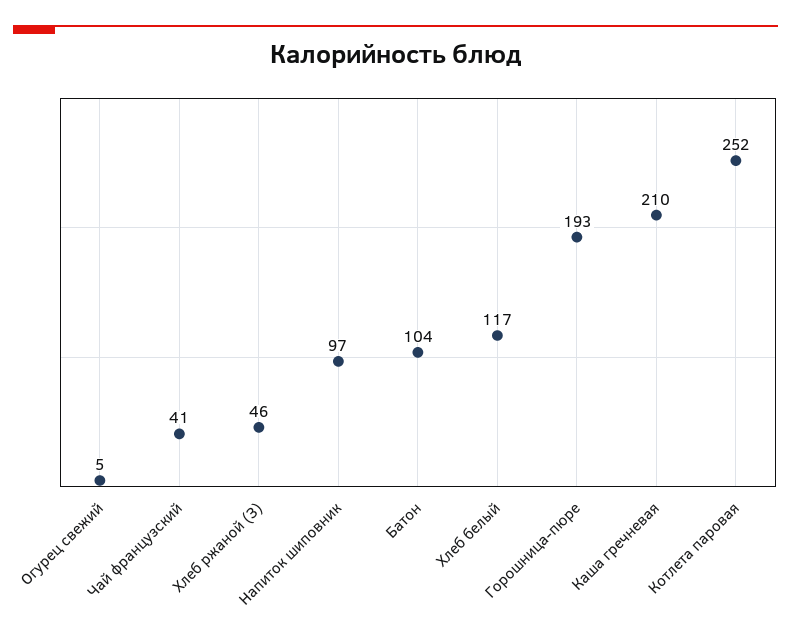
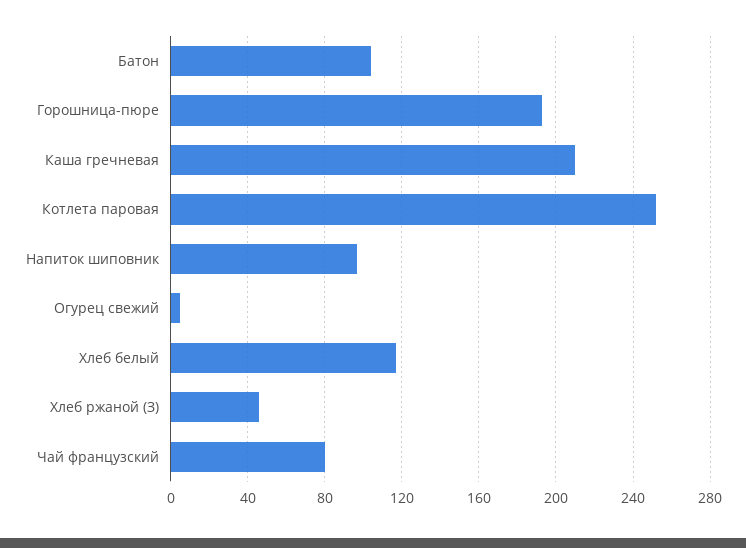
Чай французский: 41 -> 80

